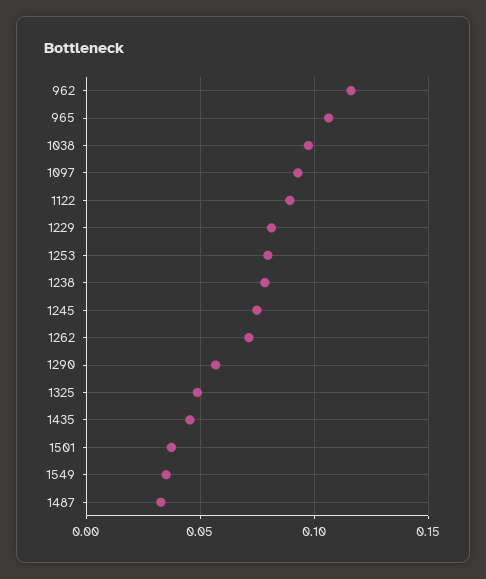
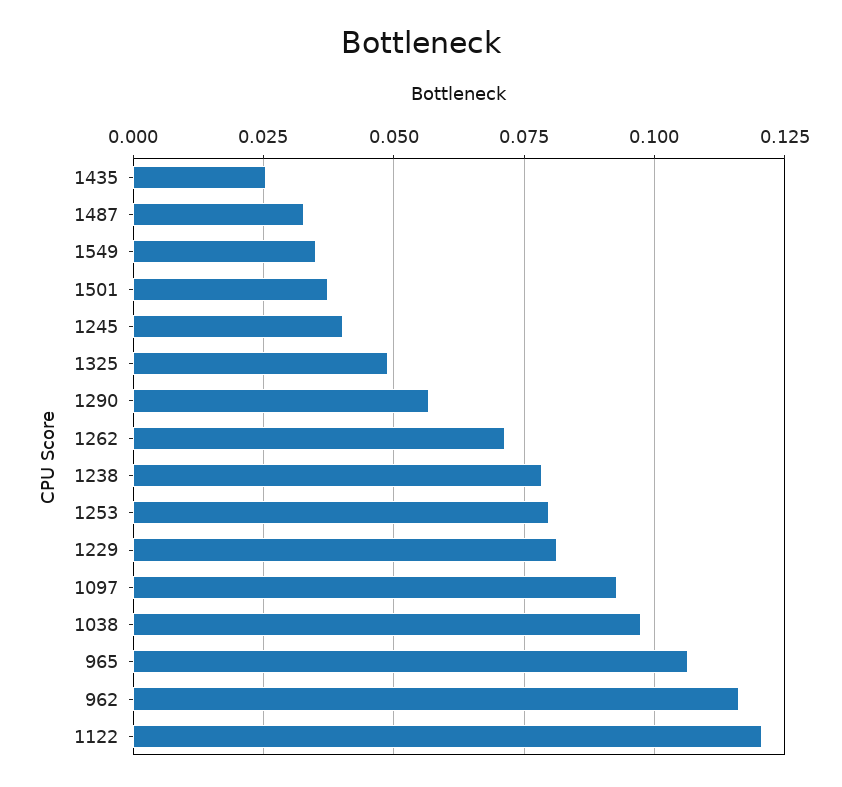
1122: 0.09 -> 0.12
1245: 0.075 -> 0.04
1435: 0.045 -> 0.025

